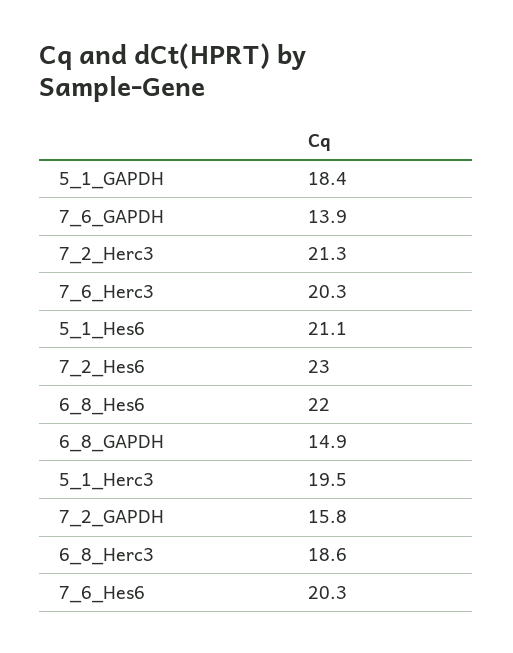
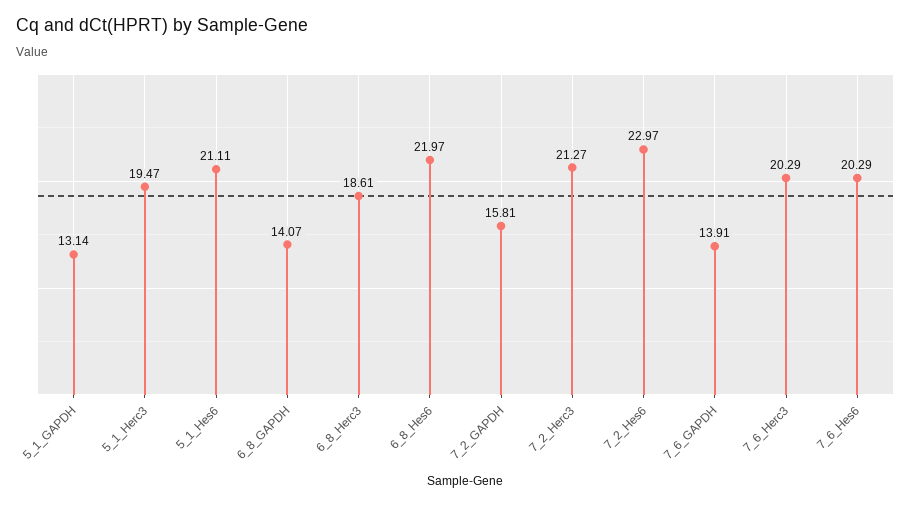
5_1_GAPDH: 18.4 -> 13.14
6_8_GAPDH: 14.9 -> 14.07

